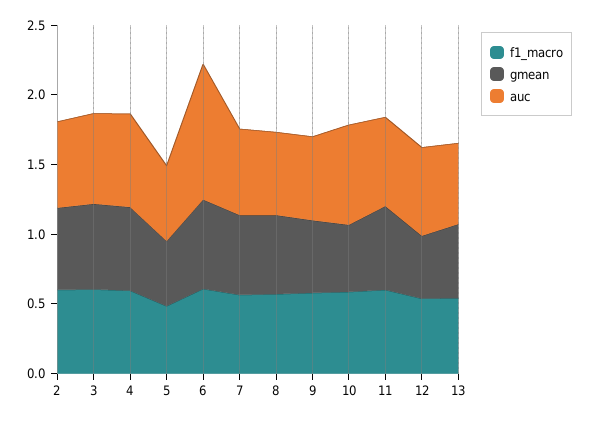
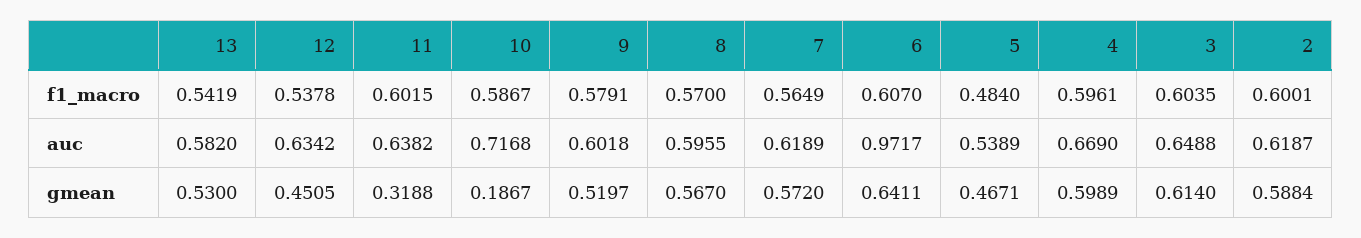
gmean, 10: 0.5 -> 0.1867
gmean, 11: 0.6 -> 0.3188

